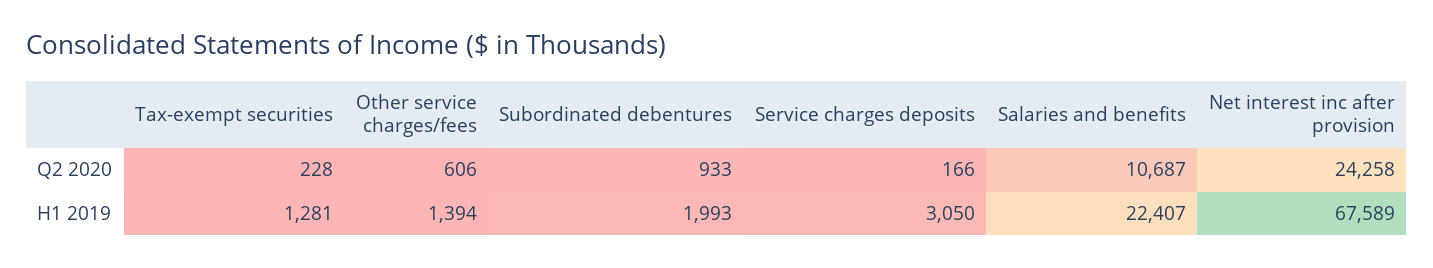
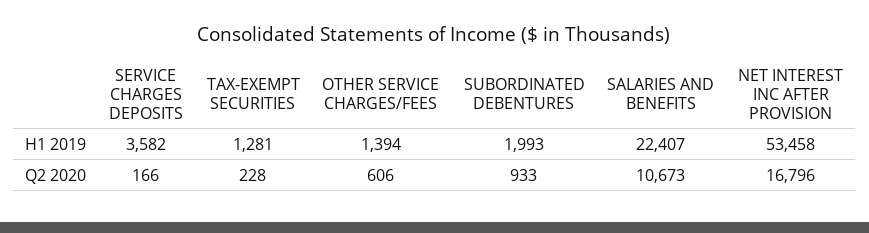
Salaries and benefits, Q2 2020: 10687 -> 10673
Net interest inc after provision, Q2 2020: 24258 -> 16796
Service charges deposits, H1 2019: 3050 -> 3582
Net interest inc after provision, H1 2019: 67589 -> 53458

